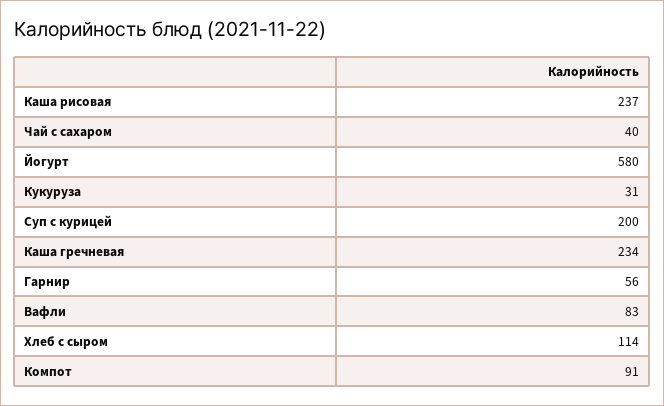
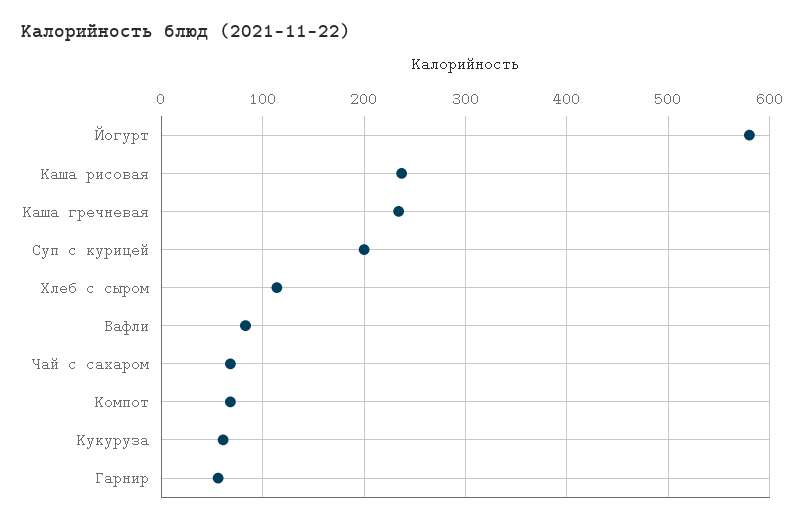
Чай с сахаром: 40 -> 70
Кукуруза: 31 -> 60
Компот: 91 -> 70

